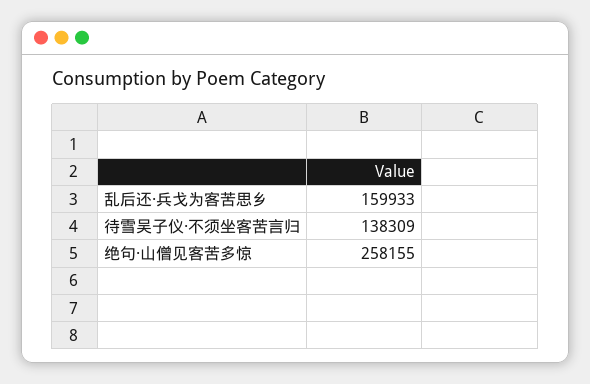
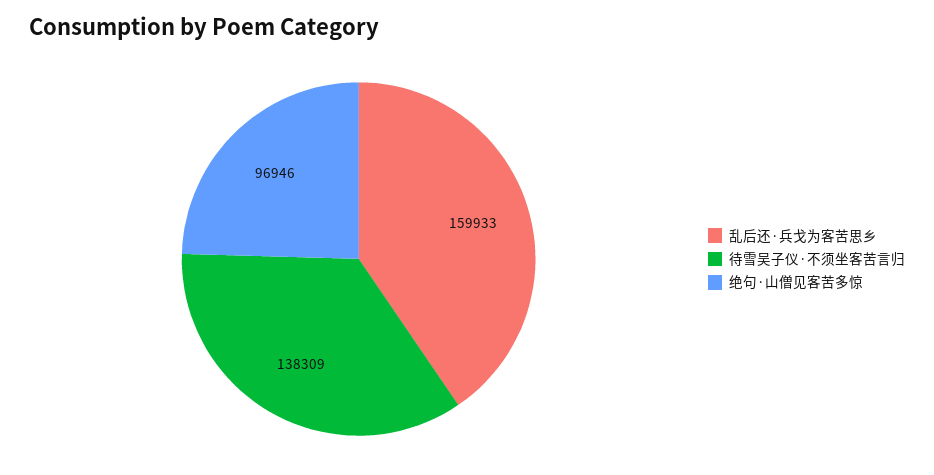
绝句·山僧见客苦多惊: 258155 -> 96946

